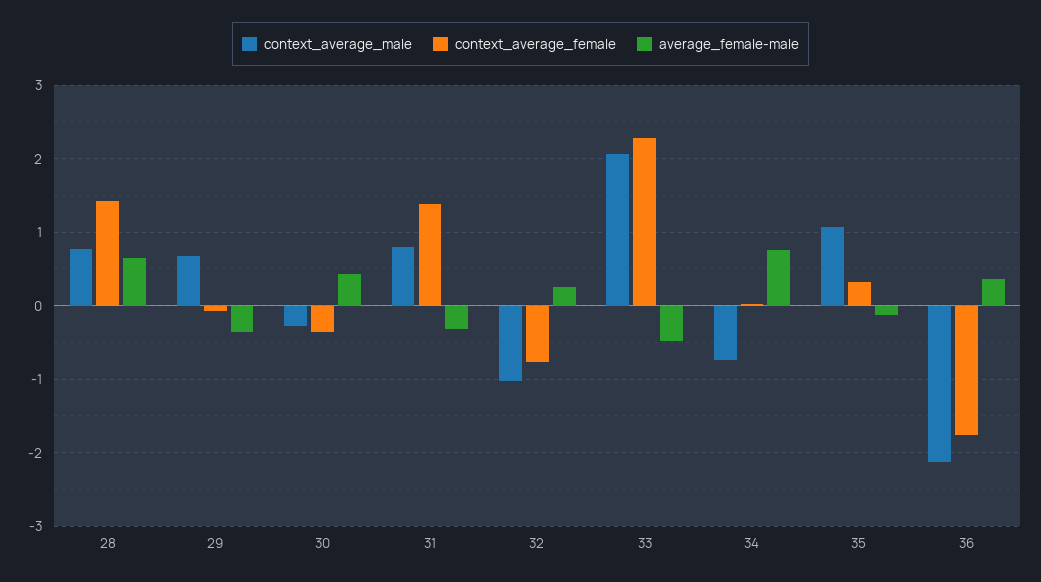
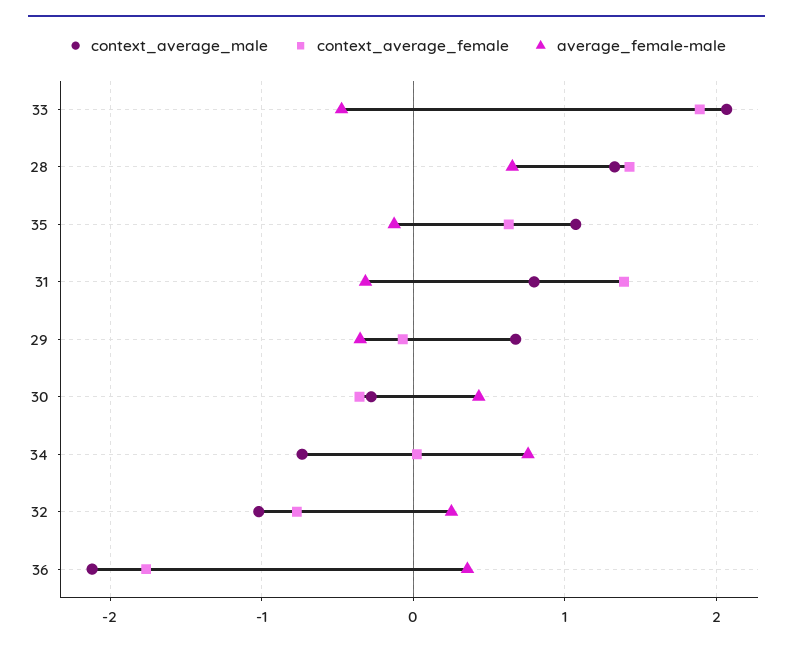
context_average_male, 28: 0.8 -> 1.3
context_average_female, 33: 2.3 -> 1.9
context_average_female, 35: 0.3 -> 0.6

